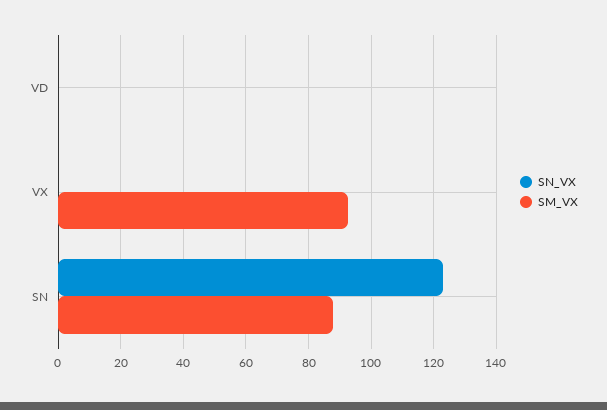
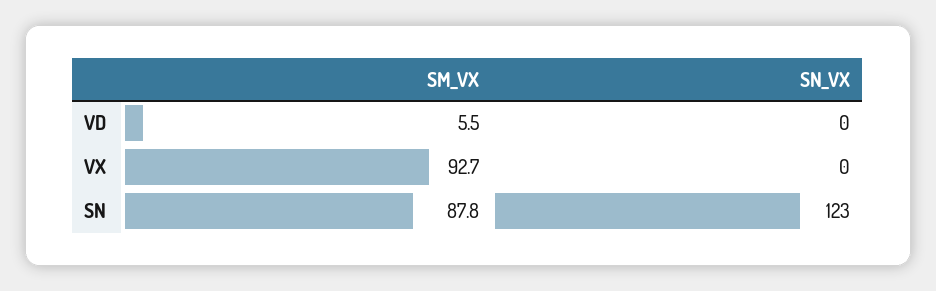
SM_VX, VD: 0 -> 5.5

